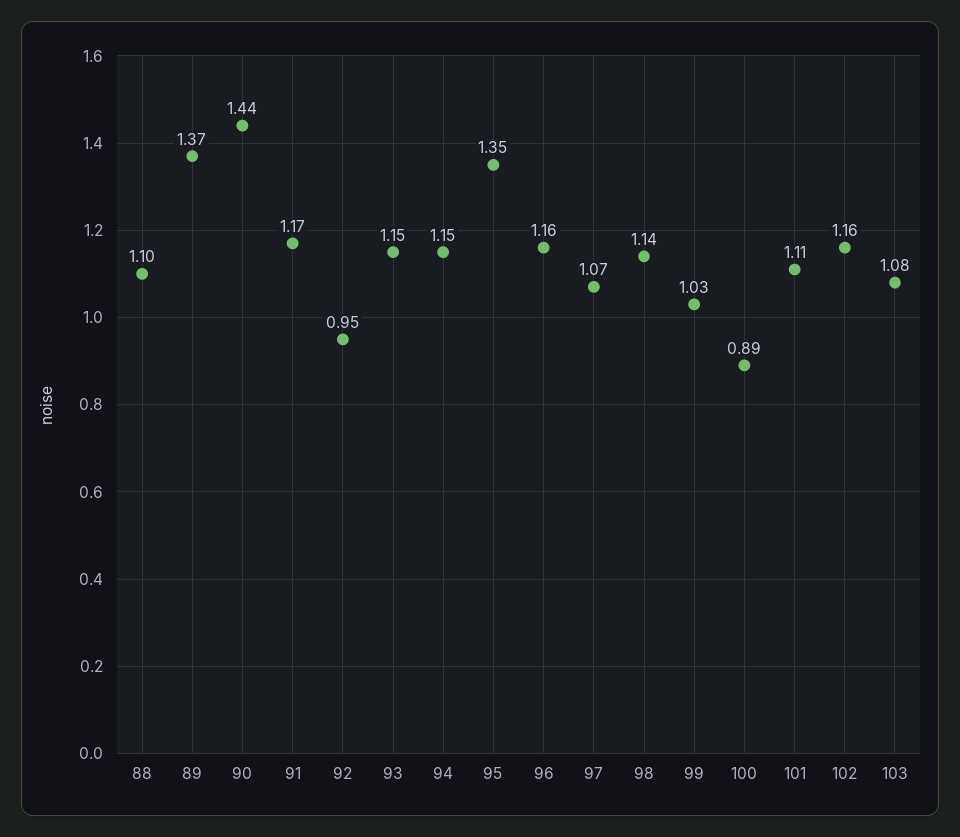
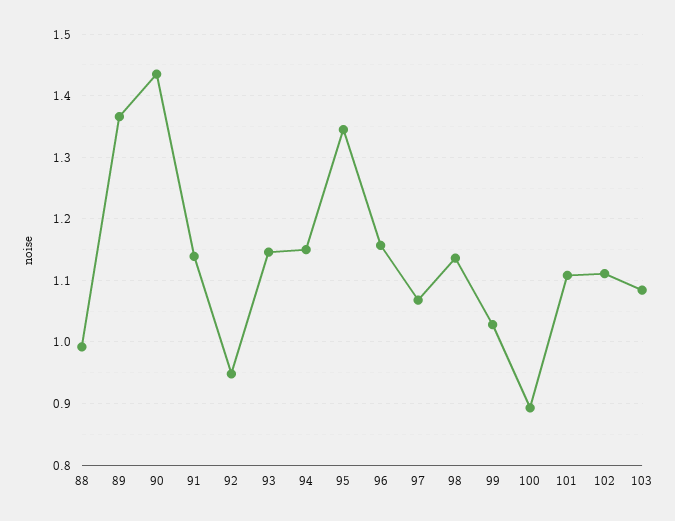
88: 1.1 -> 0.99
91: 1.17 -> 1.14
102: 1.16 -> 1.11

